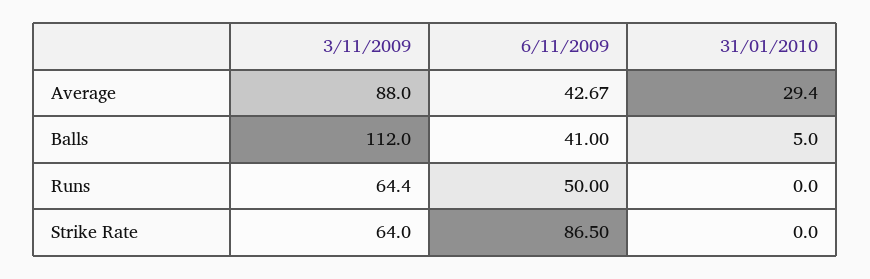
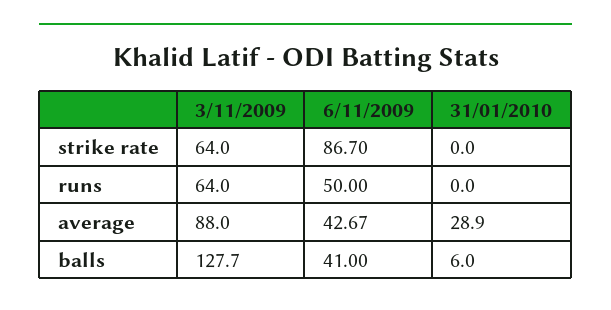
31/01/2010, Average: 29.4 -> 28.9
3/11/2009, Balls: 112 -> 127.7
31/01/2010, Balls: 5 -> 6
3/11/2009, Runs: 64.4 -> 64
6/11/2009, Strike Rate: 86.5 -> 86.7

